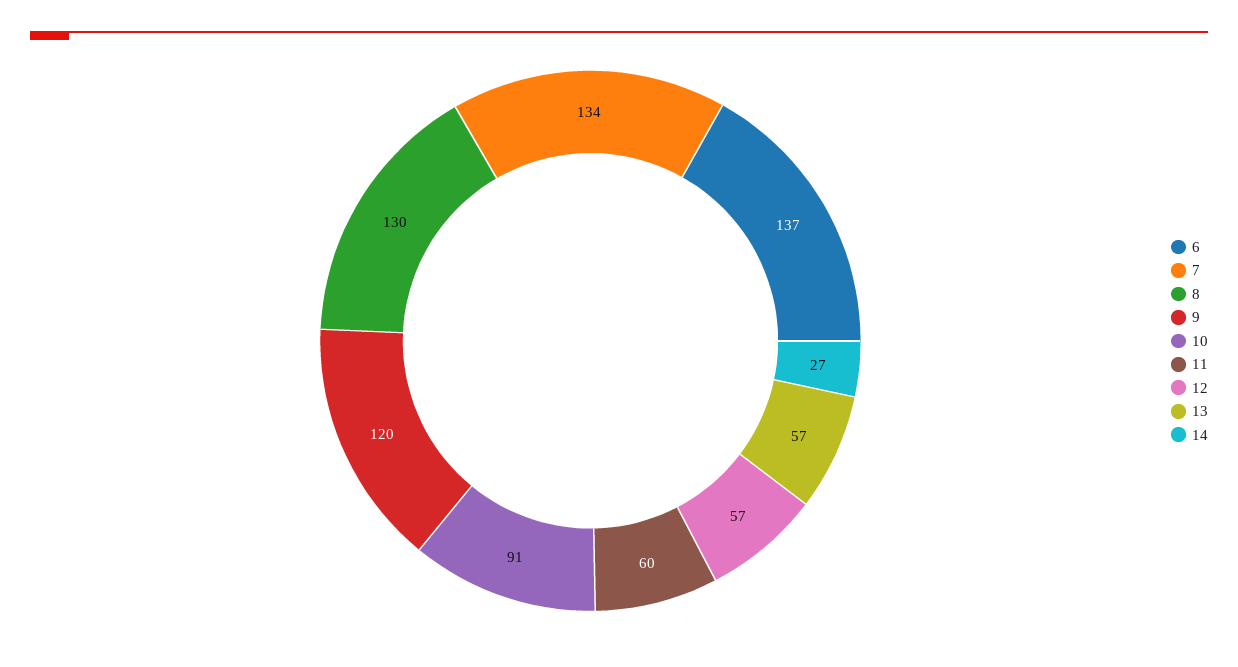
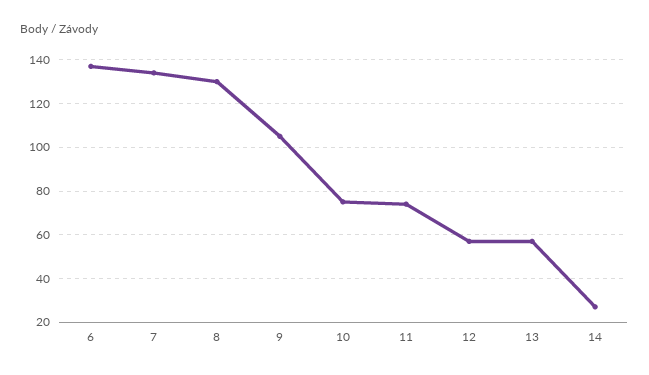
9: 120 -> 105
10: 91 -> 75
11: 60 -> 75

